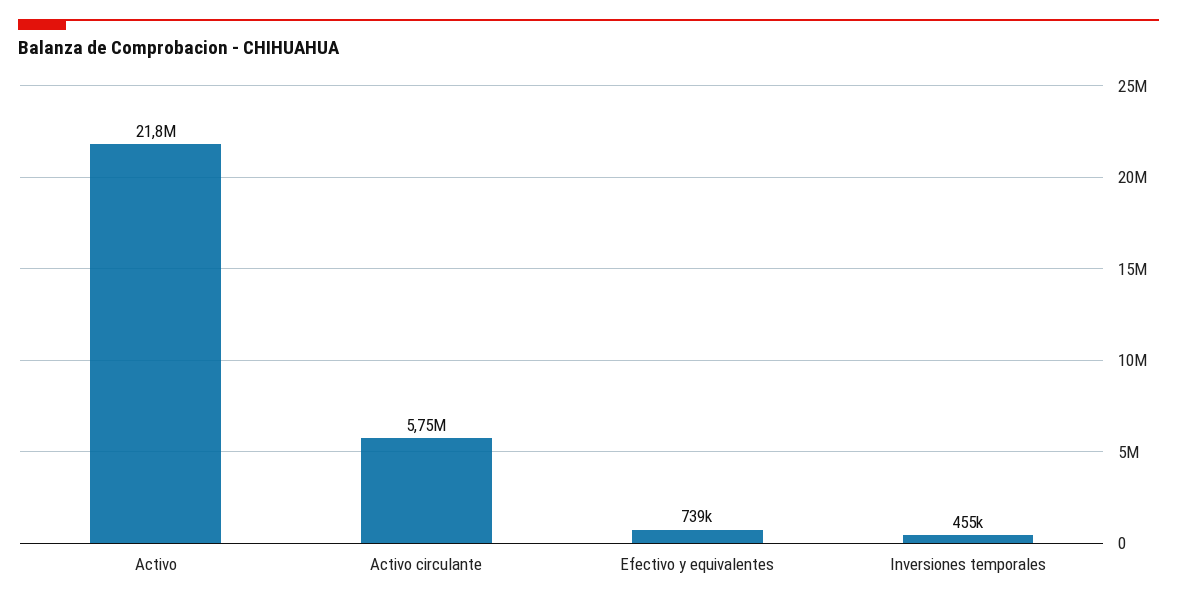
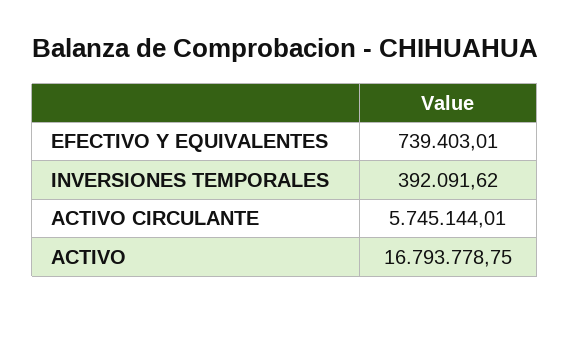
Activo: 21800000 -> 16793778.75
Inversiones temporales: 455000 -> 392091.62

